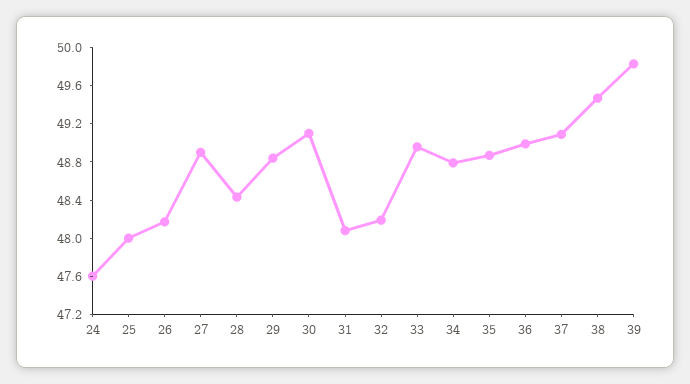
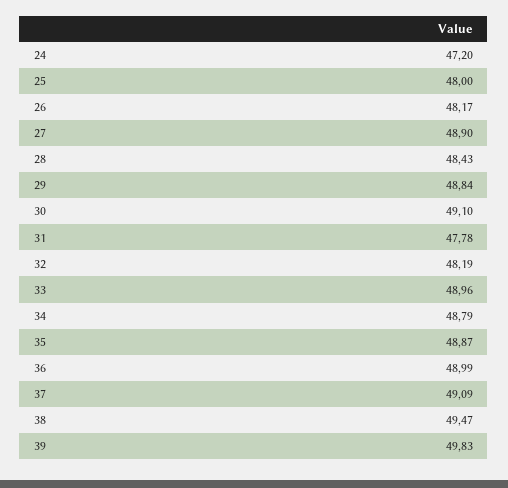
24: 47.6 -> 47.2
31: 48.1 -> 47.78

